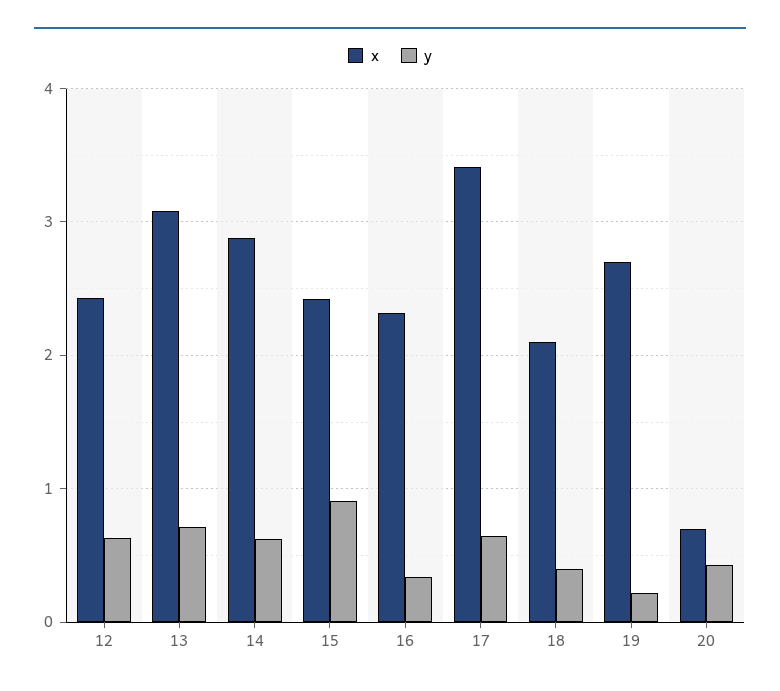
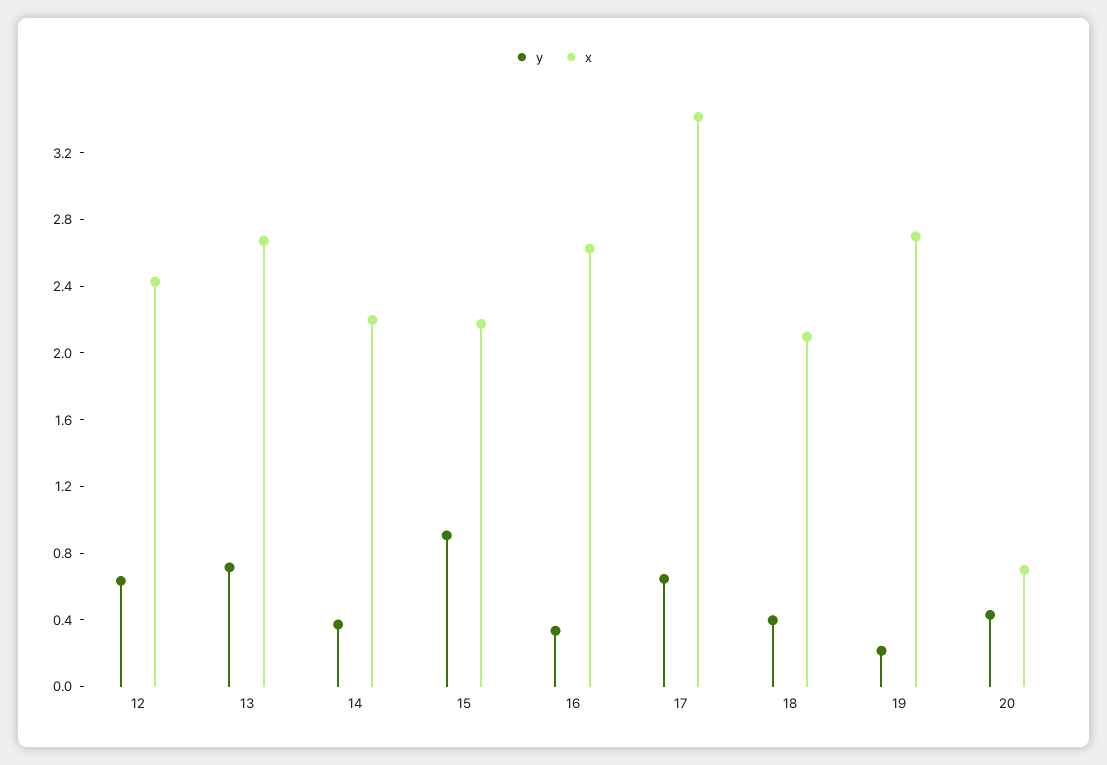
x, 13: 3.1 -> 2.7
x, 14: 2.9 -> 2.2
y, 14: 0.6 -> 0.4
x, 15: 2.4 -> 2.2
x, 16: 2.3 -> 2.6

